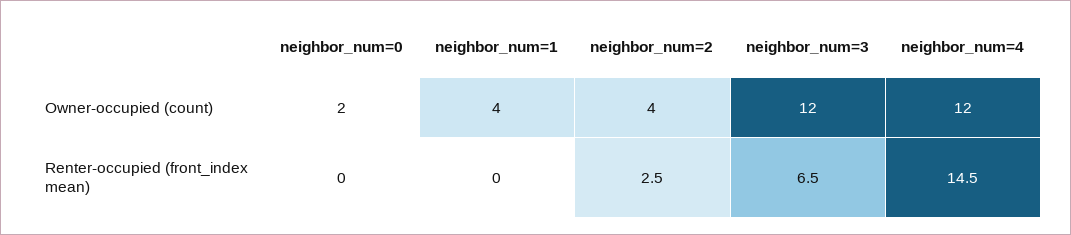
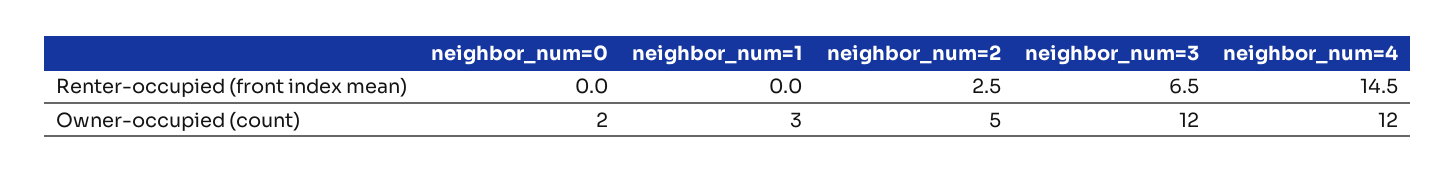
neighbor_num=1, Owner-occupied (count): 4 -> 3
neighbor_num=2, Owner-occupied (count): 4 -> 5

